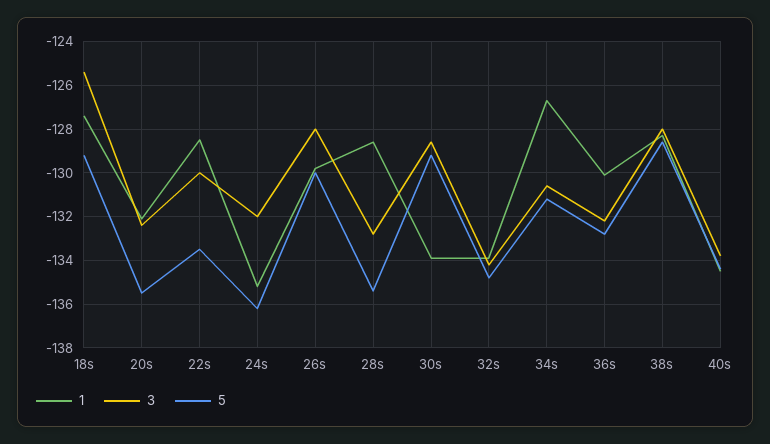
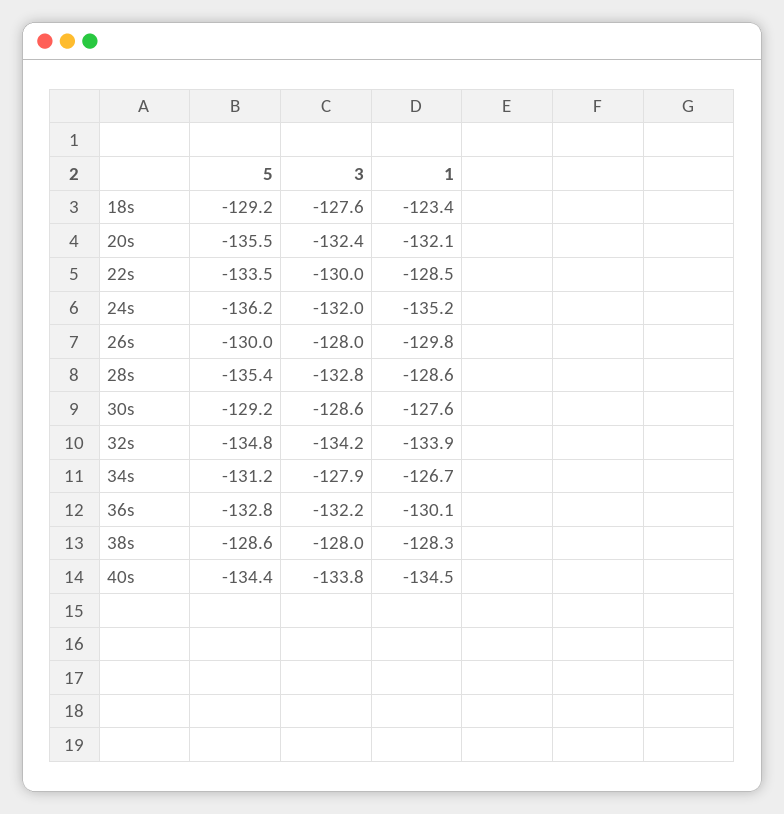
1, 18s: -127.5 -> -123.4
3, 18s: -125.5 -> -127.6
1, 30s: -134 -> -127.6
3, 34s: -130.5 -> -127.9

